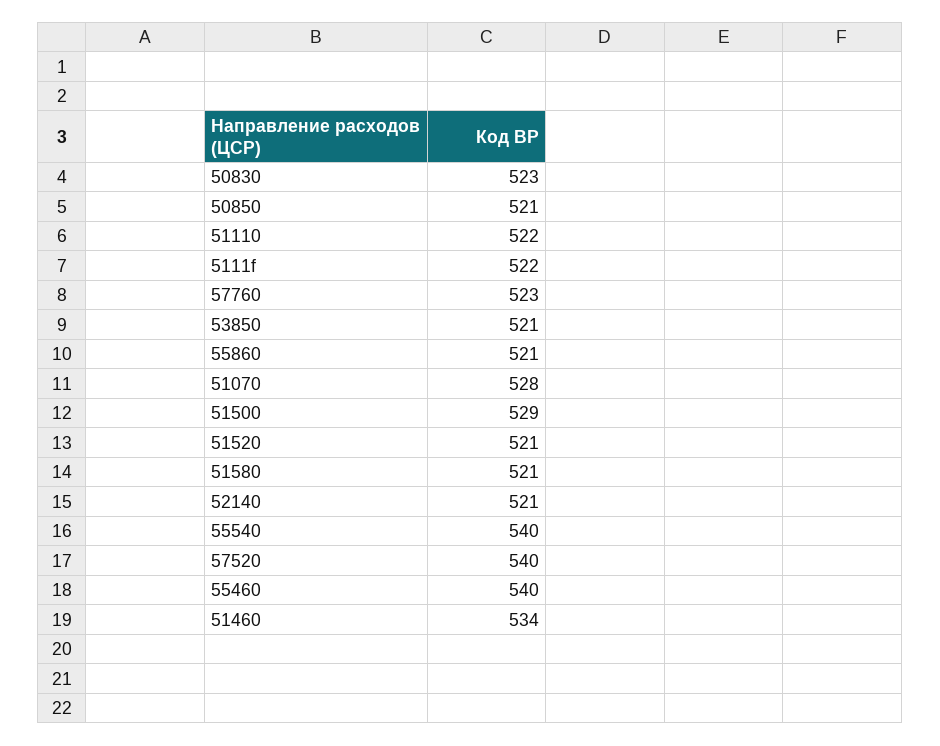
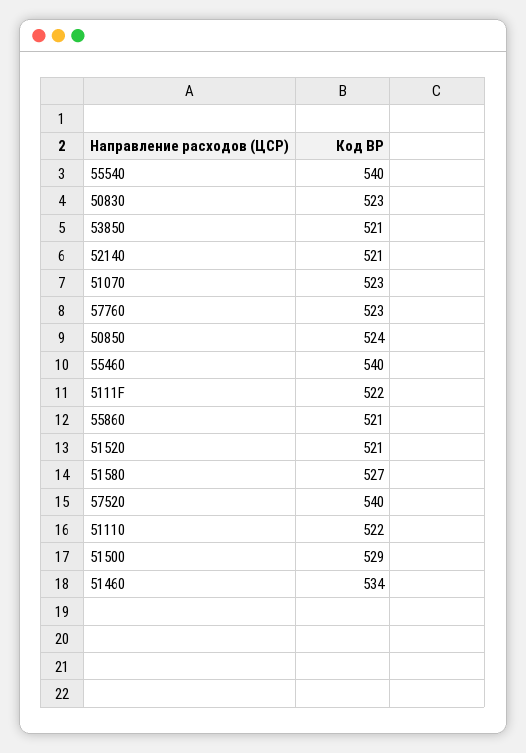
50850: 521 -> 524
51070: 528 -> 523
51580: 521 -> 527

